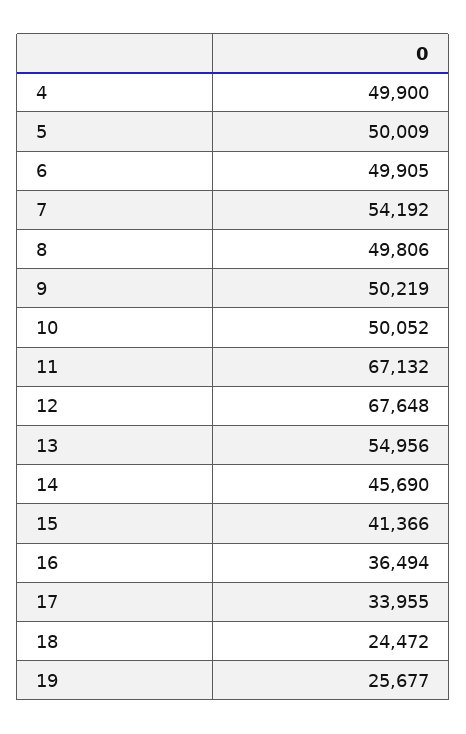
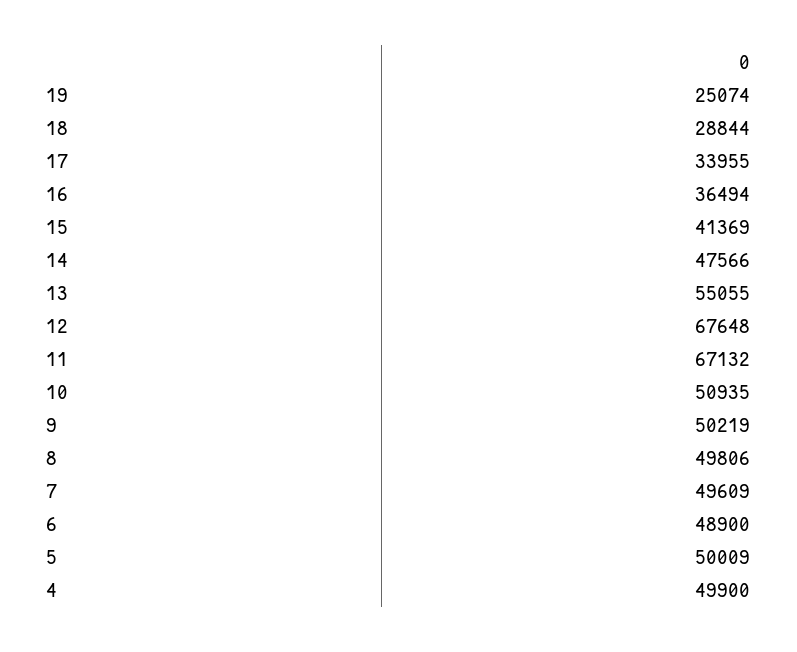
6: 49905 -> 48900
7: 54192 -> 49609
10: 50052 -> 50935
13: 54956 -> 55055
14: 45690 -> 47566
15: 41366 -> 41369
18: 24472 -> 28844
19: 25677 -> 25074

